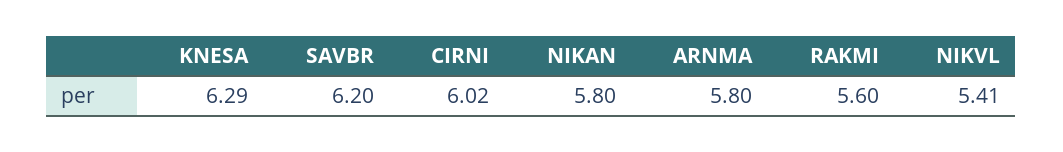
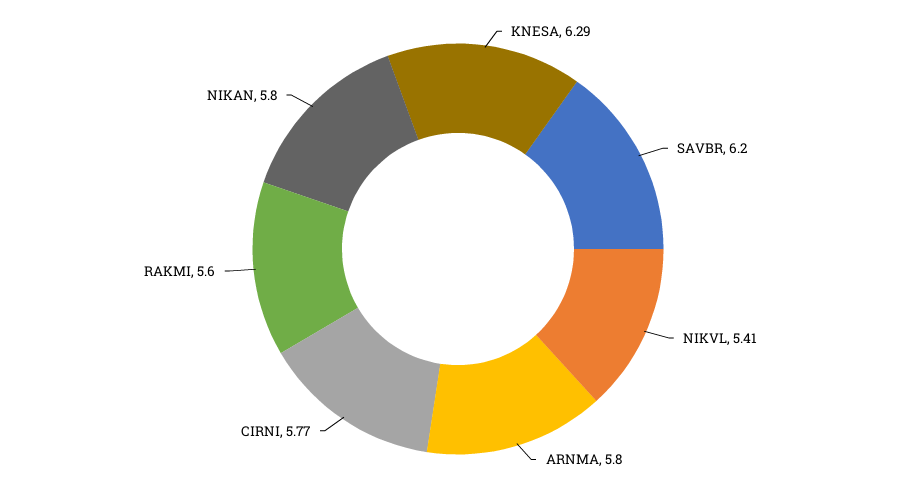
CIRNI: 6.02 -> 5.77

